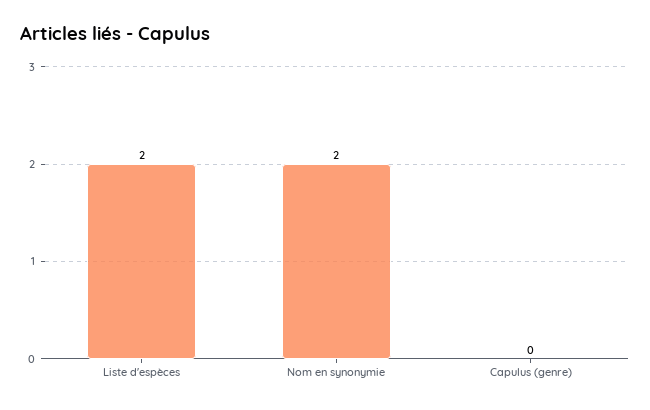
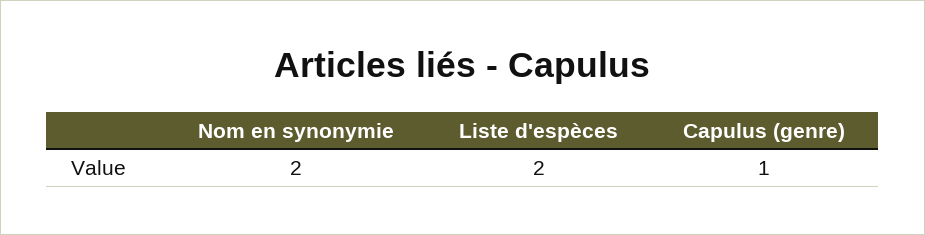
Capulus (genre): 0 -> 1

